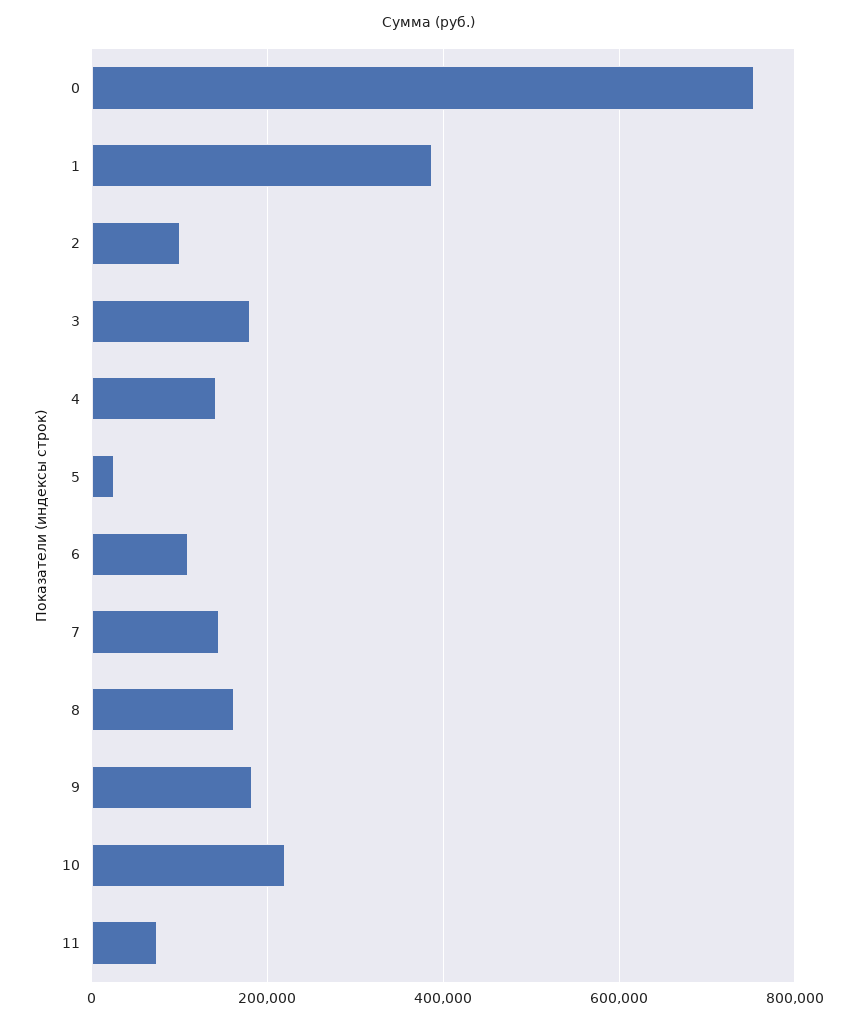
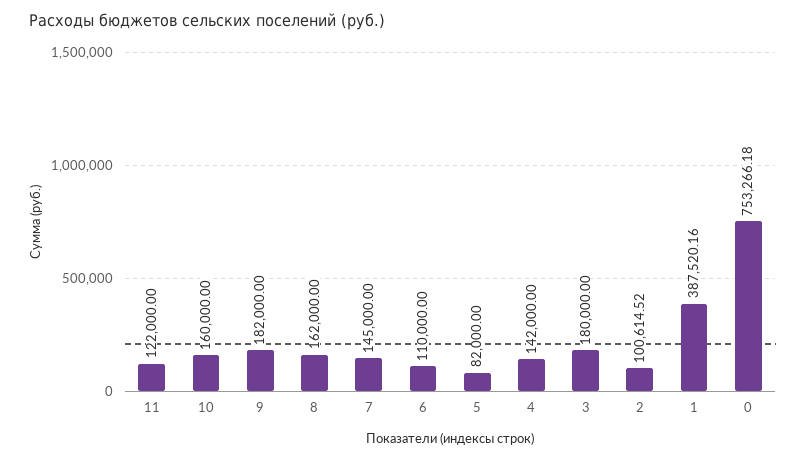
5: 20000 -> 82000
10: 220000 -> 160000
11: 80000 -> 122000

